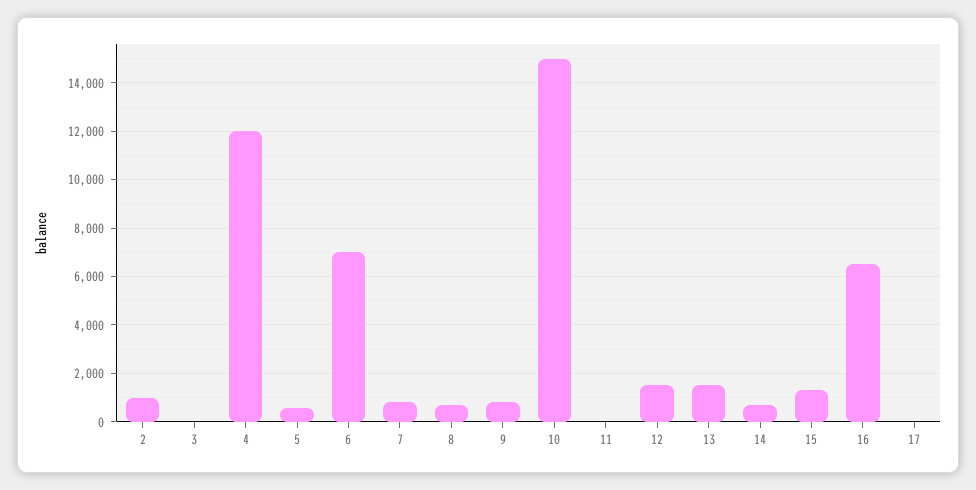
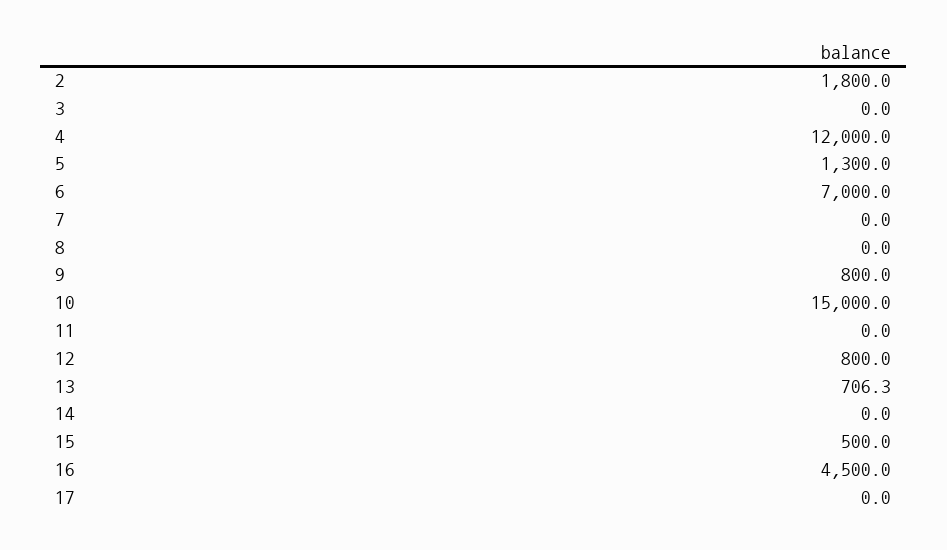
2: 1000 -> 1800
5: 500 -> 1300
7: 750 -> 0
8: 750 -> 0
12: 1500 -> 800
13: 1500 -> 706.3
14: 750 -> 0
15: 1250 -> 500
16: 6500 -> 4500

